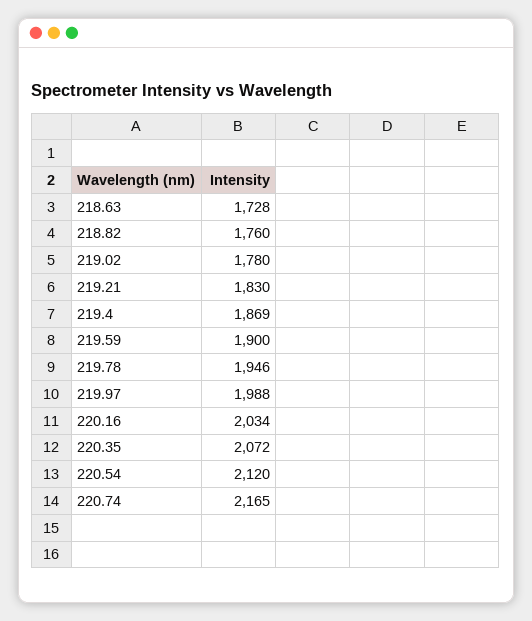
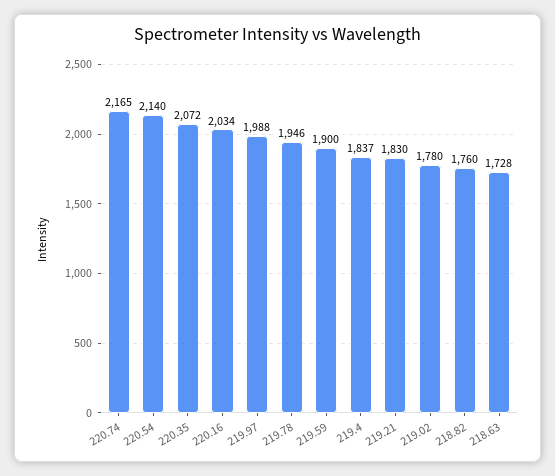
219.4: 1869 -> 1837
220.54: 2120 -> 2140

